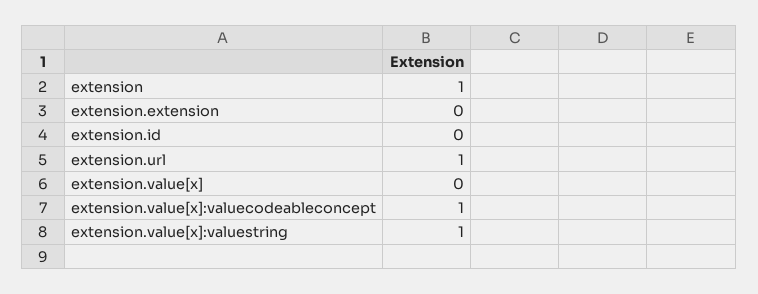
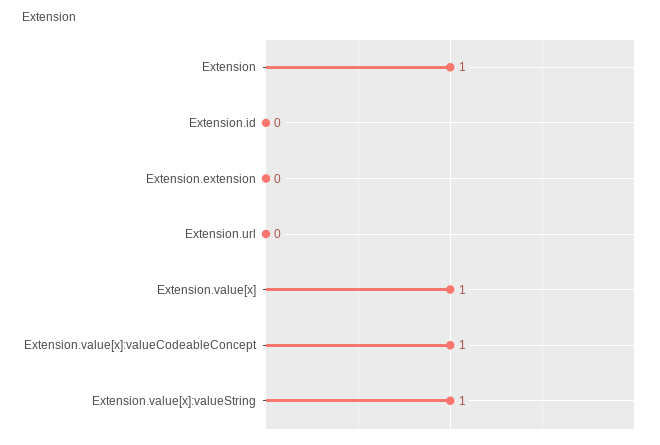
extension.url: 1 -> 0
extension.value[x]: 0 -> 1

